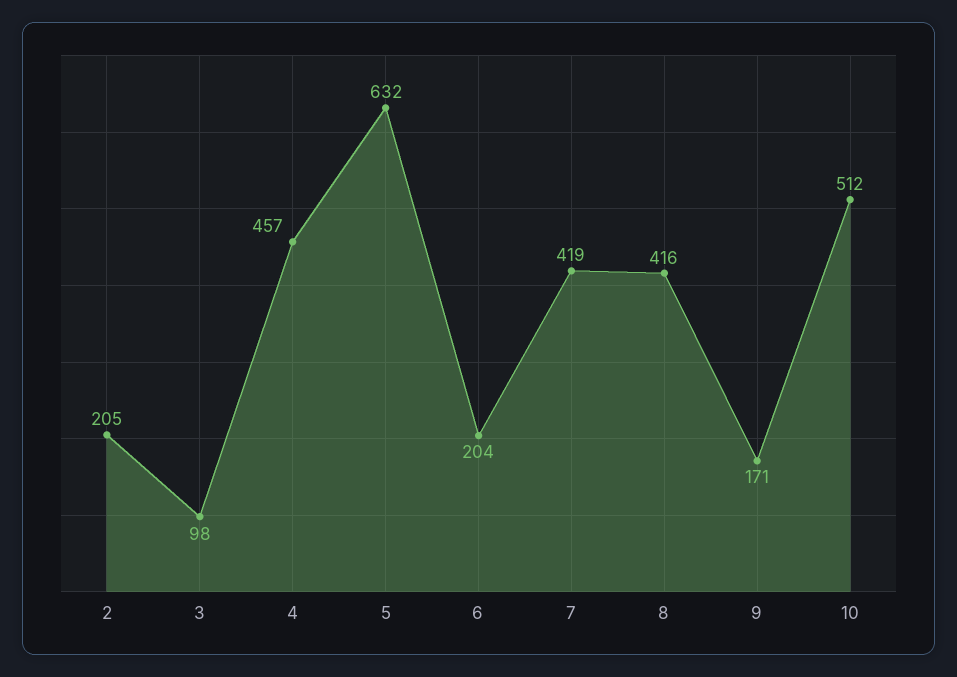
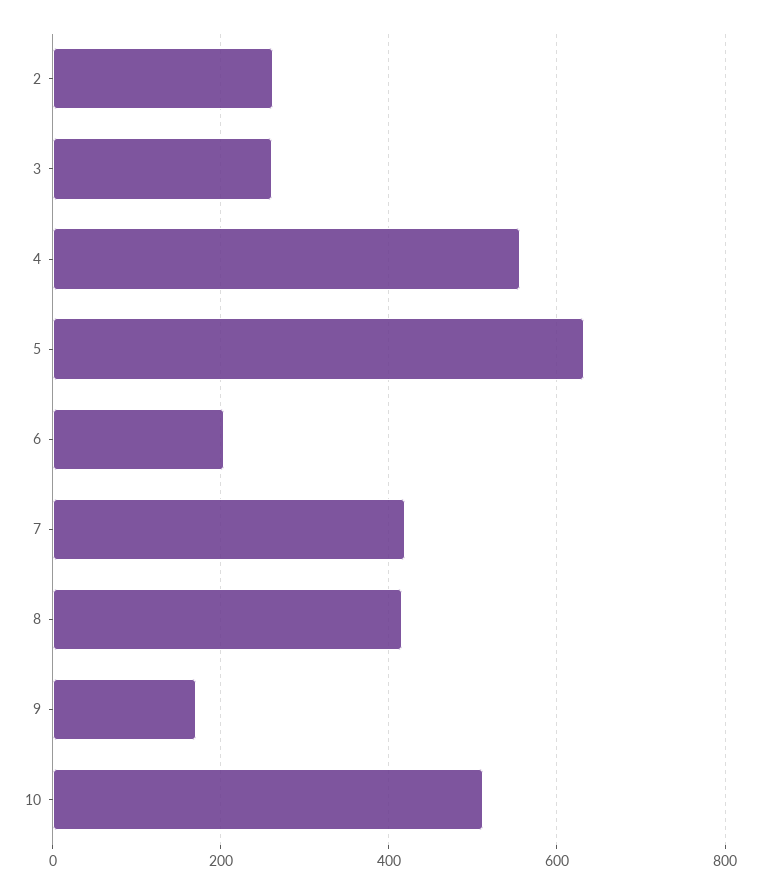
2: 205 -> 260
3: 98 -> 260
4: 457 -> 560

